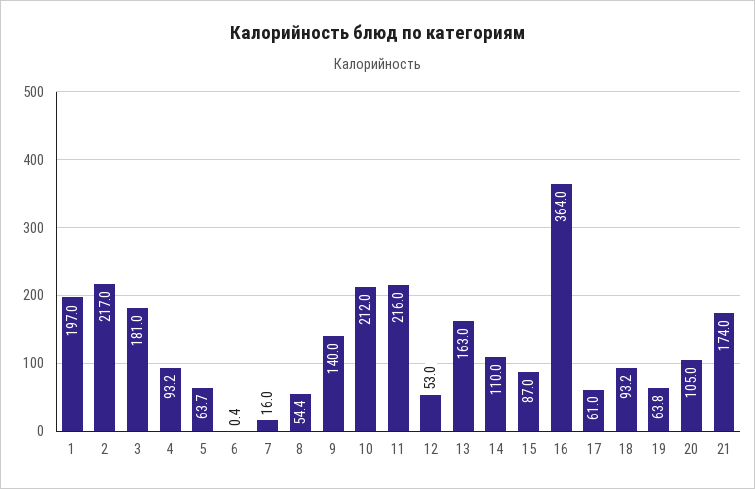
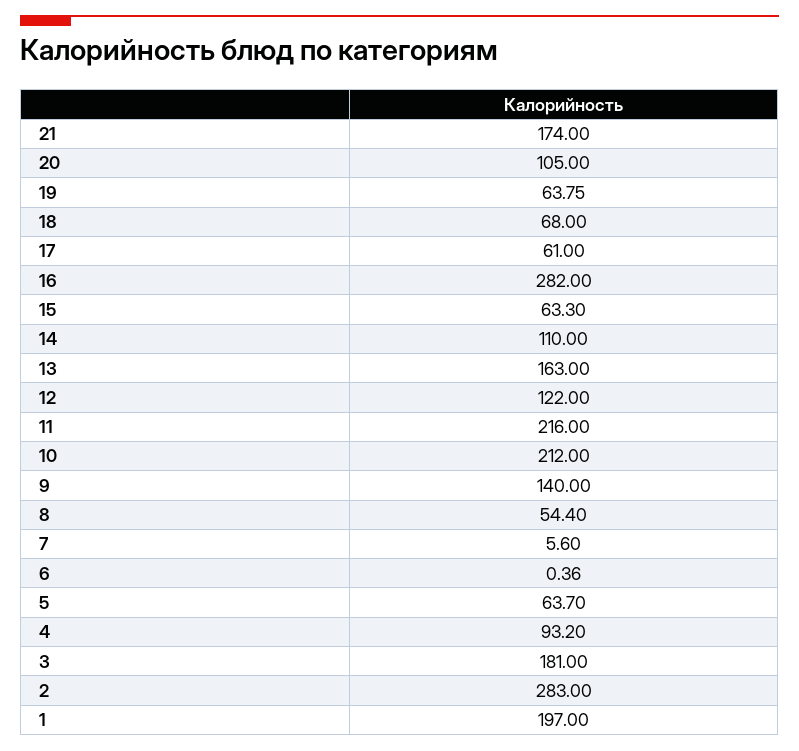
2: 217 -> 283
7: 16 -> 5.6
12: 53 -> 122
15: 87 -> 63.3
16: 364 -> 282
18: 93.2 -> 68

